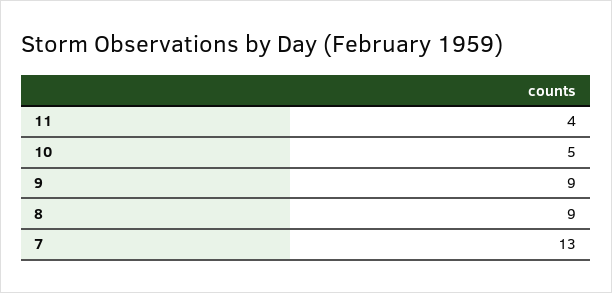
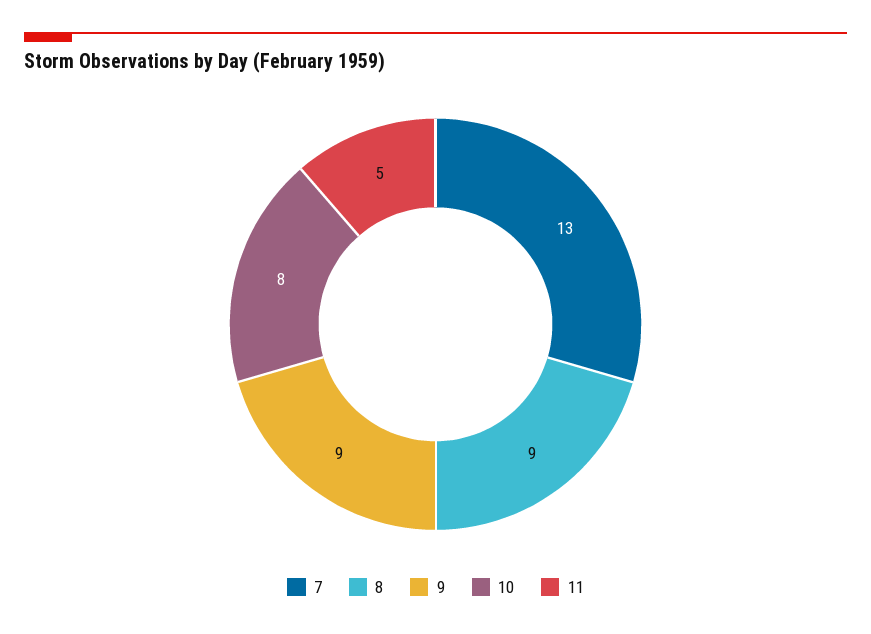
11: 4 -> 5
10: 5 -> 8

